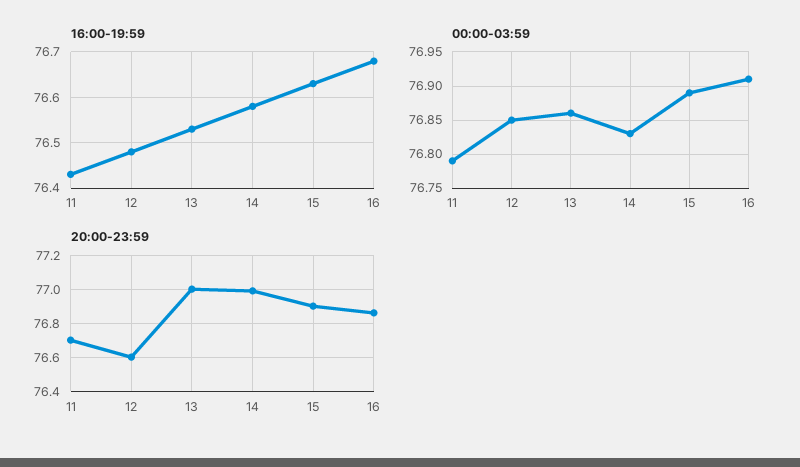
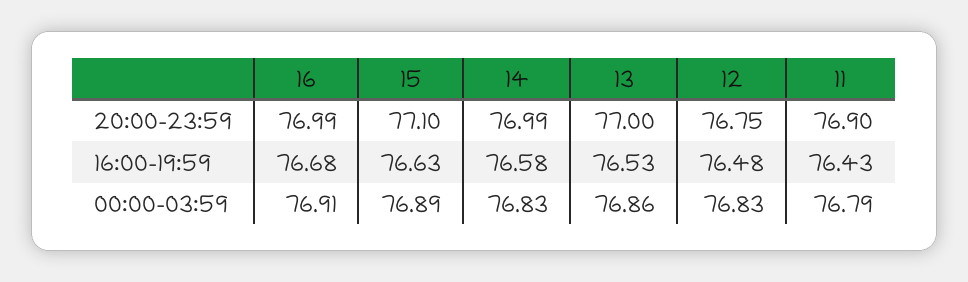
00:00-03:59, 12: 76.85 -> 76.83
20:00-23:59, 11: 76.7 -> 76.9
20:00-23:59, 12: 76.6 -> 76.75
20:00-23:59, 15: 76.9 -> 77.1
20:00-23:59, 16: 76.85 -> 76.99

